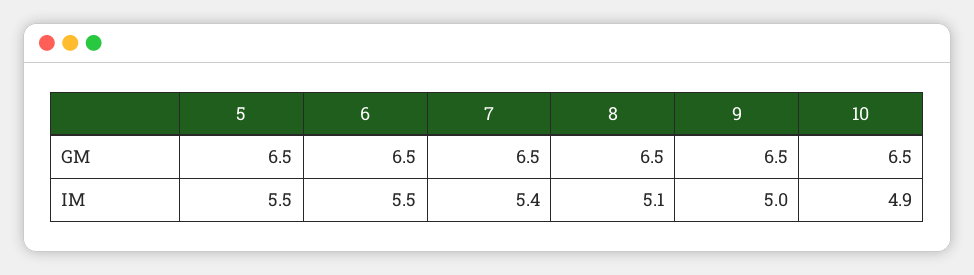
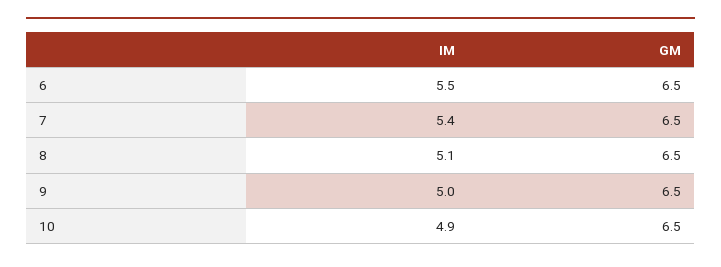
5, GM: 6.5 -> none
5, IM: 5.5 -> none

